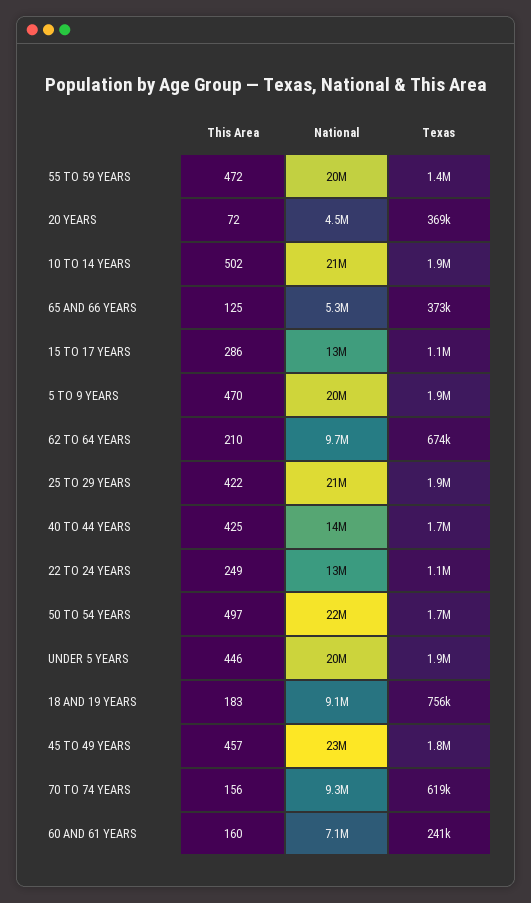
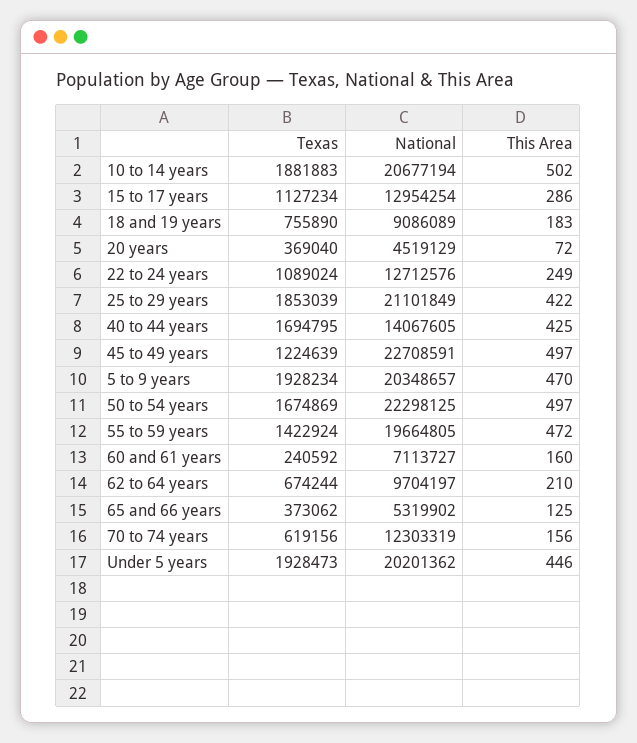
This Area, 45 TO 49 YEARS: 457 -> 497
Texas, 45 TO 49 YEARS: 1800000 -> 1224639
National, 70 TO 74 YEARS: 9300000 -> 12303319

